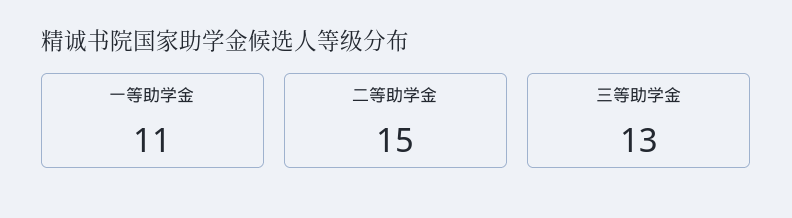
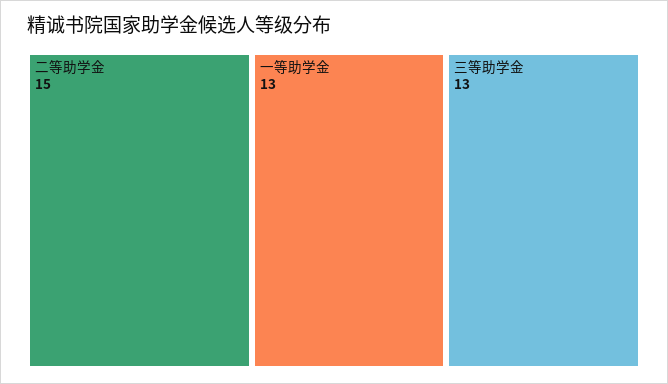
一等助学金: 11 -> 13

